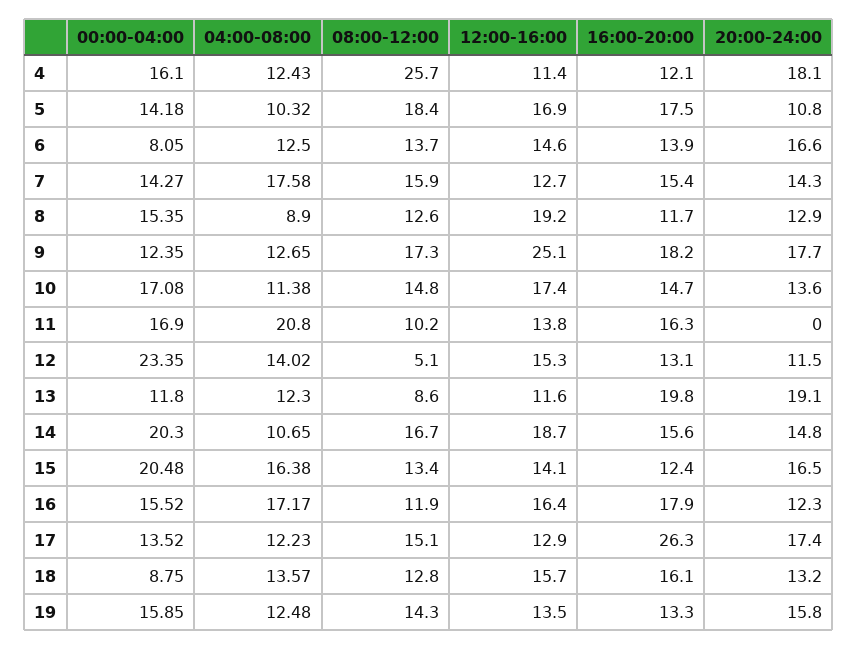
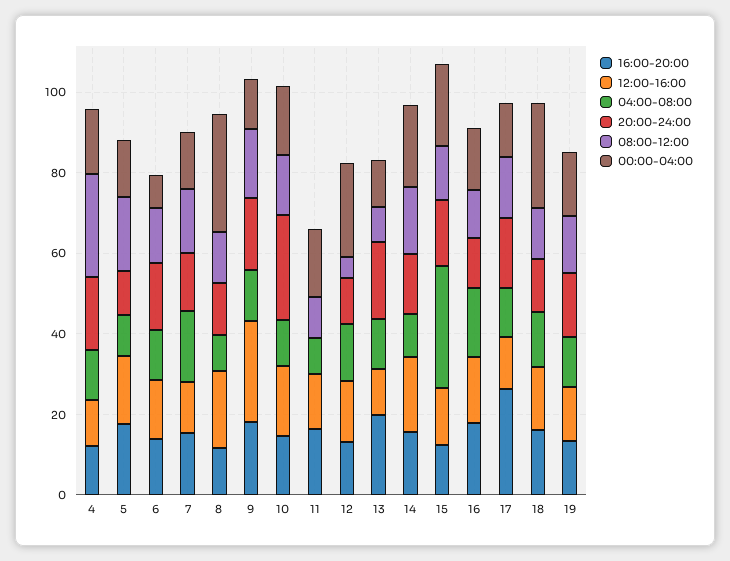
00:00-04:00, 8: 15.35 -> 30
20:00-24:00, 10: 13.6 -> 25
04:00-08:00, 11: 20.8 -> 10
04:00-08:00, 15: 16.38 -> 30
00:00-04:00, 18: 8.75 -> 25

